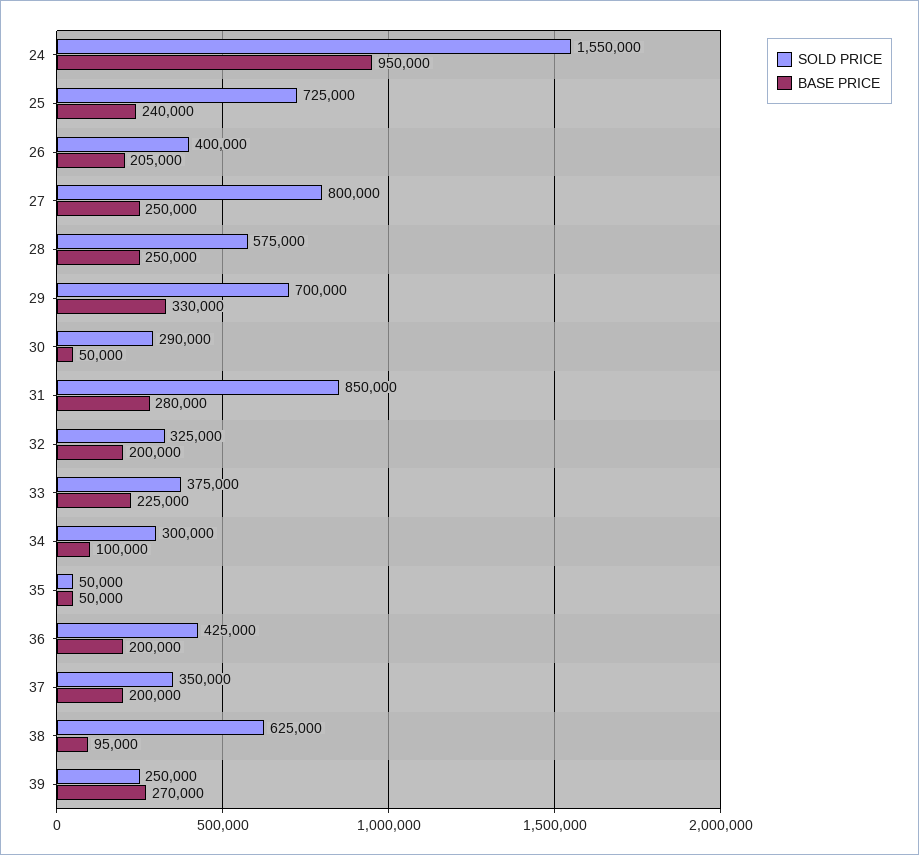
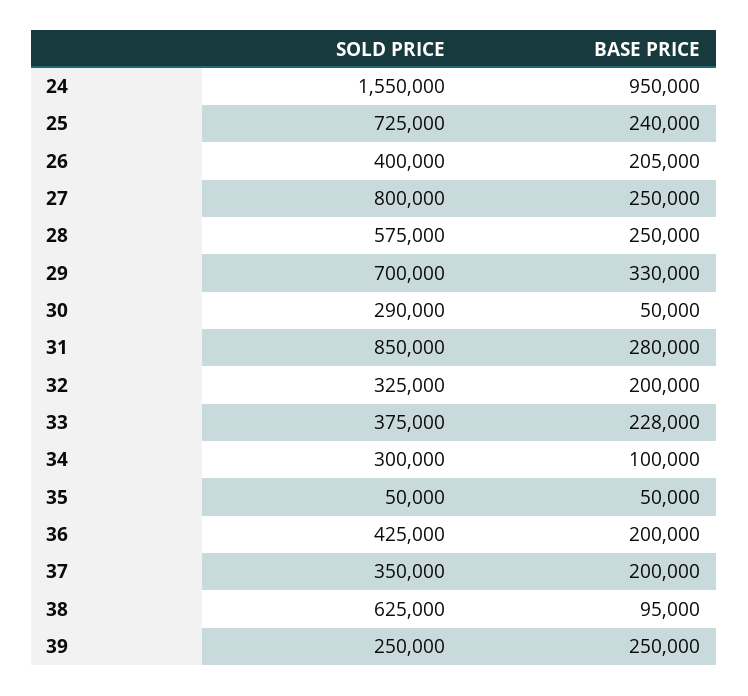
BASE PRICE, 33: 225000 -> 228000
BASE PRICE, 39: 270000 -> 250000

